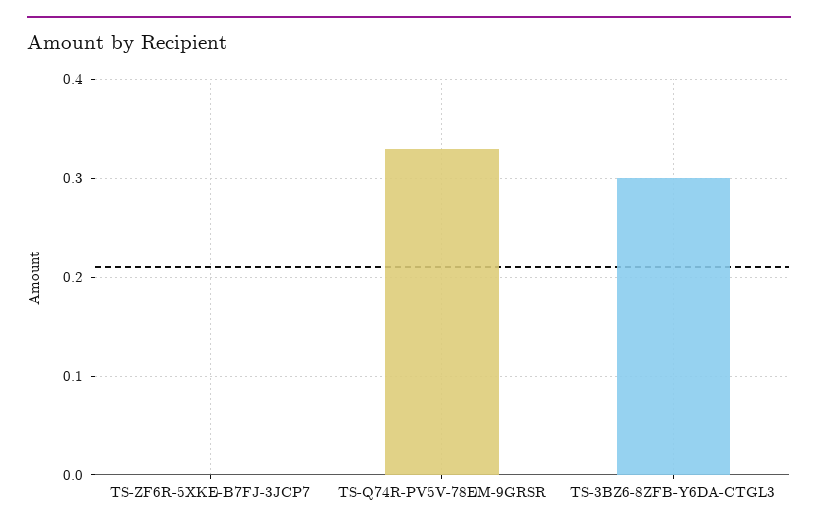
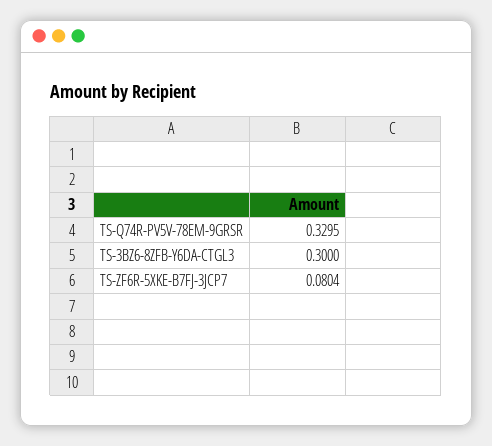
TS-ZF6R-5XKE-B7FJ-3JCP7: 0 -> 0.0804

